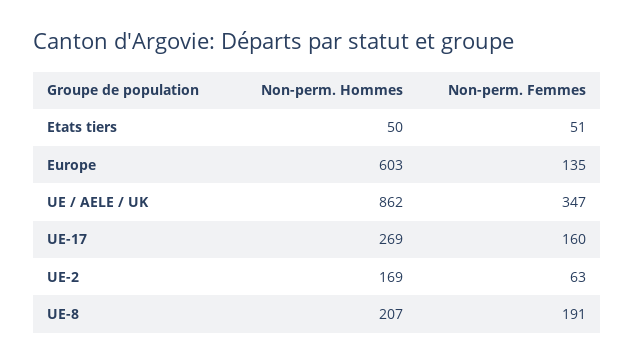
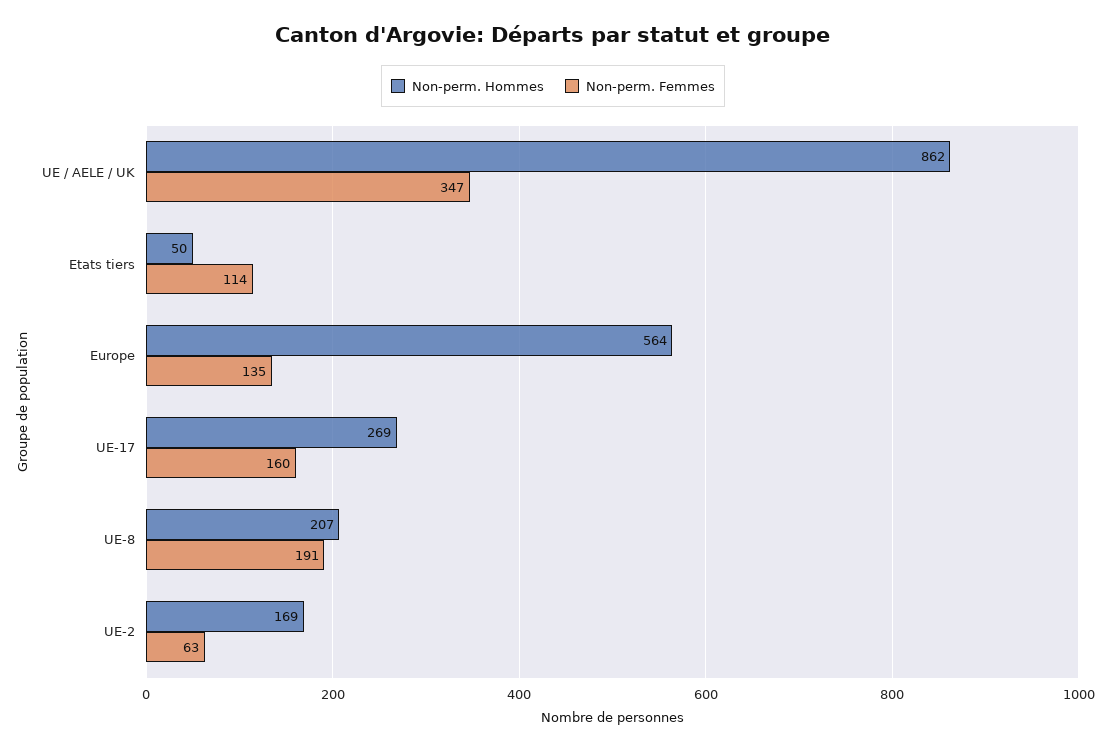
Non-perm. Femmes, Etats tiers: 51 -> 114
Non-perm. Hommes, Europe: 603 -> 564

